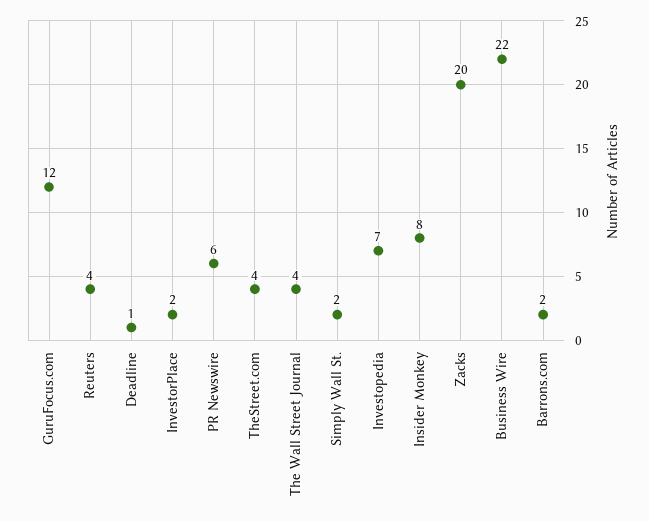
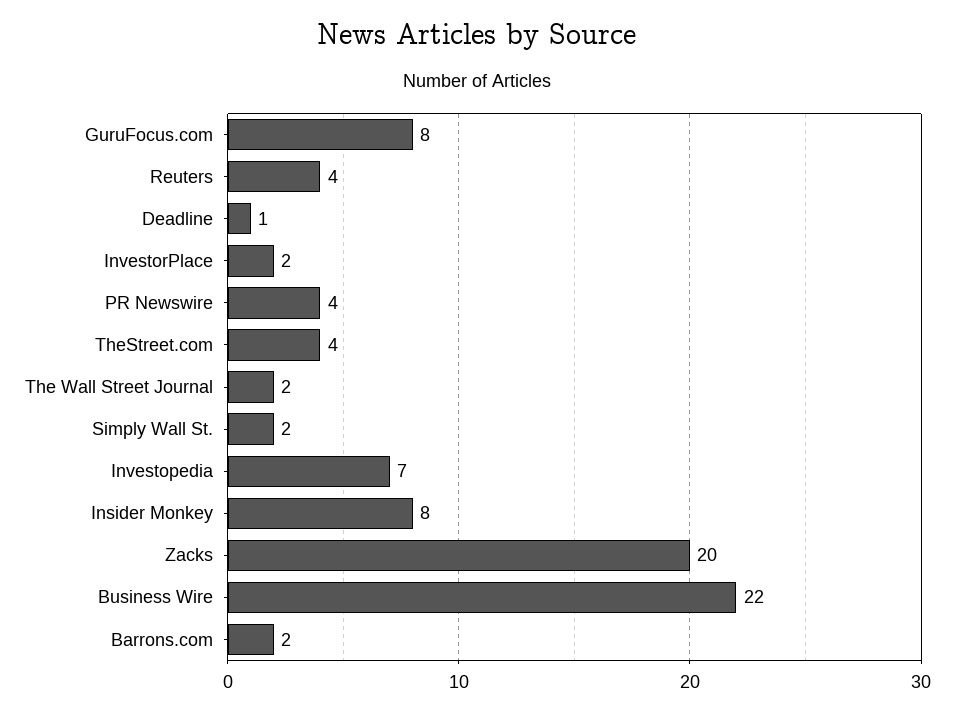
GuruFocus.com: 12 -> 8
PR Newswire: 6 -> 4
The Wall Street Journal: 4 -> 2

